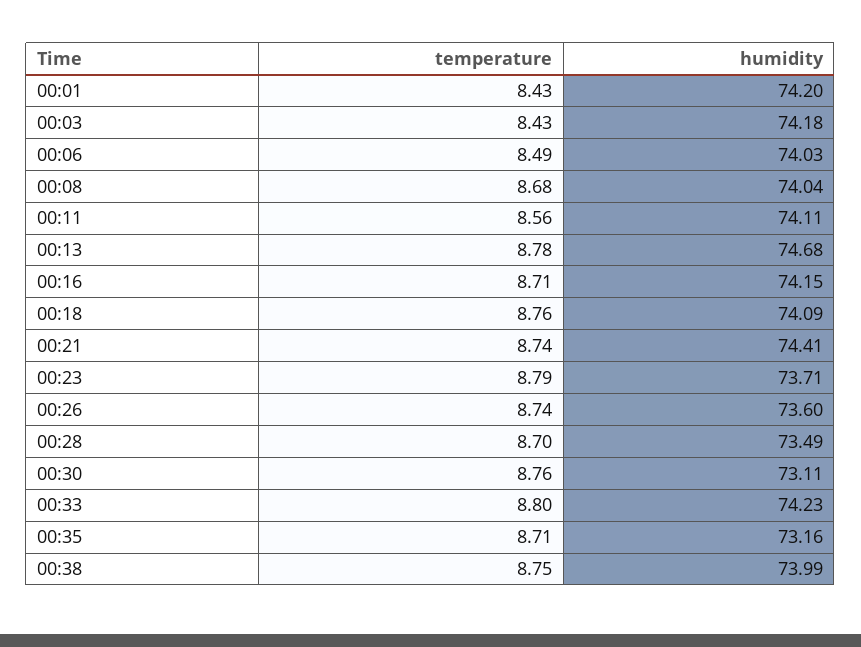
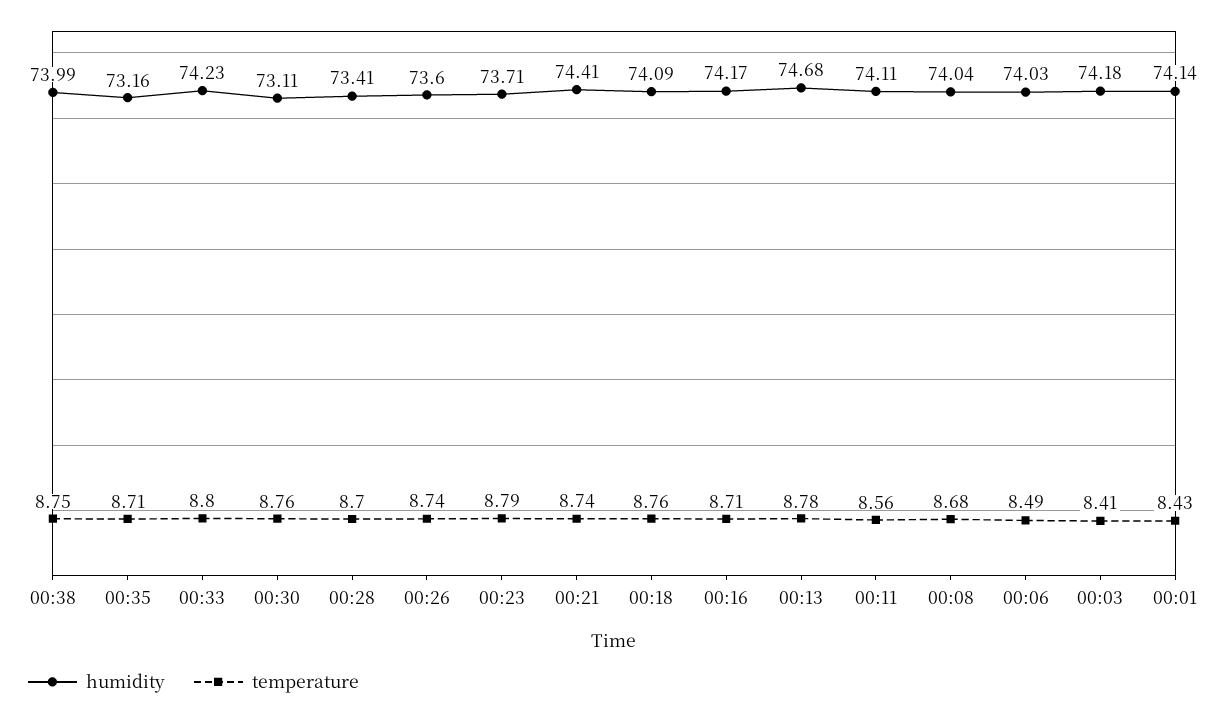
humidity, 00:01: 74.2 -> 74.14
temperature, 00:03: 8.43 -> 8.41
humidity, 00:16: 74.15 -> 74.17
humidity, 00:28: 73.49 -> 73.41

